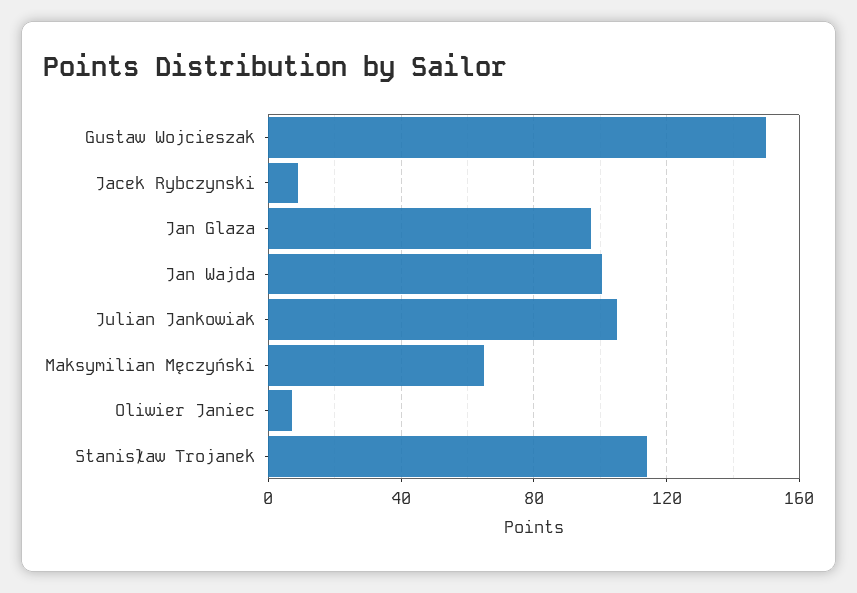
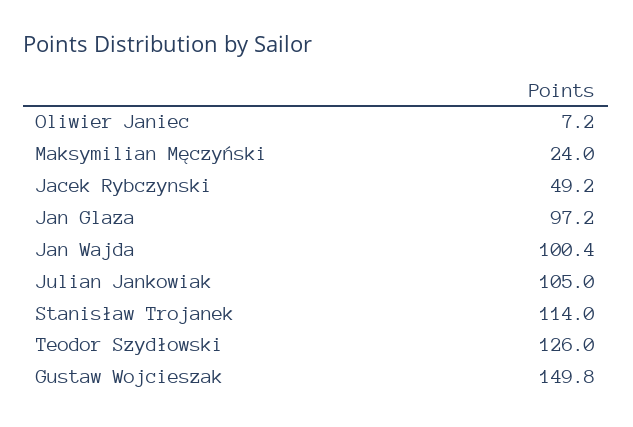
Jacek Rybczynski: 10 -> 49.2
Maksymilian Męczyński: 65 -> 24
Teodor Szydłowski: none -> 126

